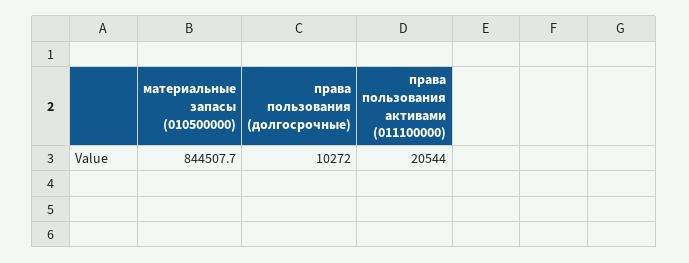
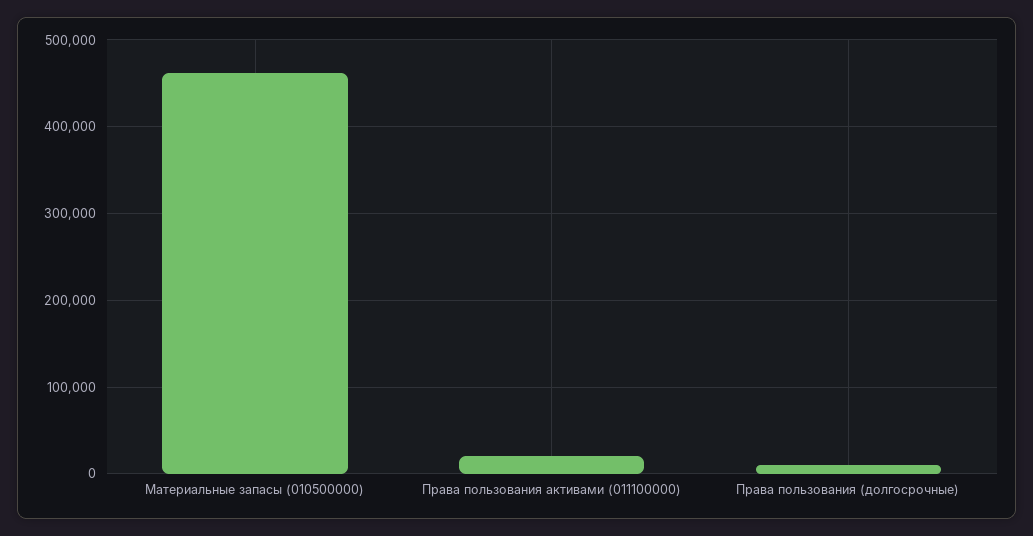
материальные запасы (010500000): 844507.7 -> 460000

